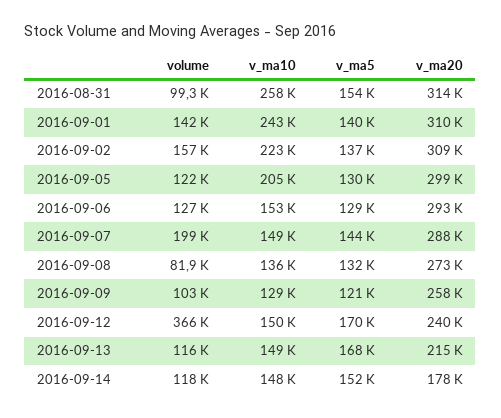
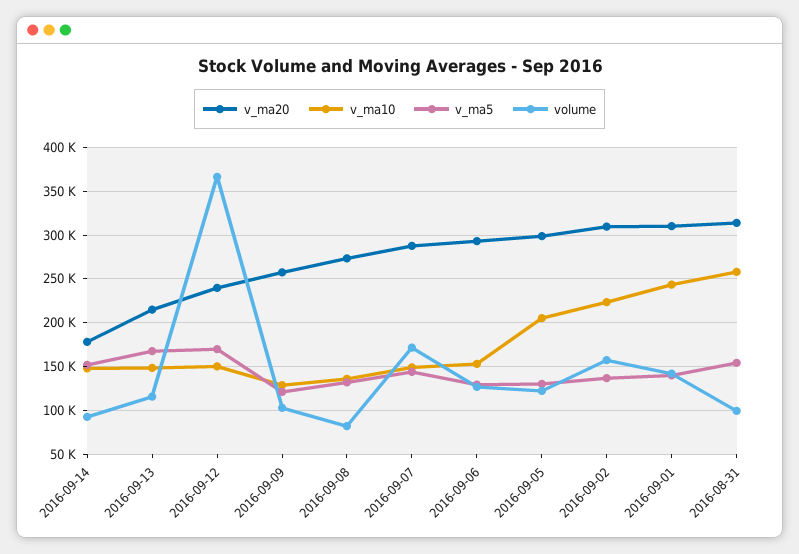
volume, 2016-09-07: 199000 -> 170000
volume, 2016-09-14: 118000 -> 90000

